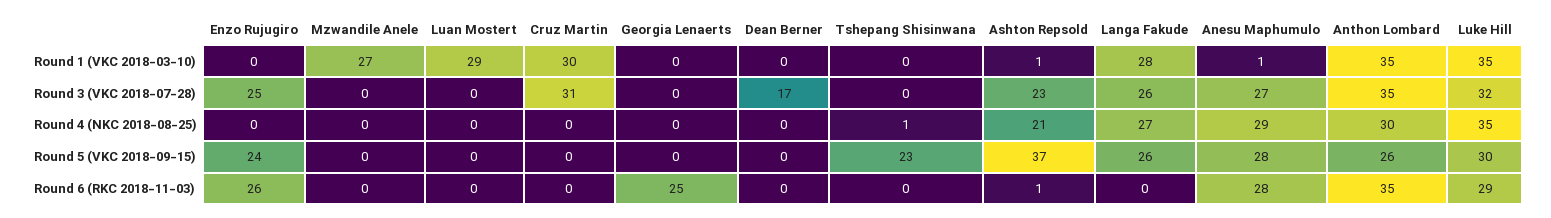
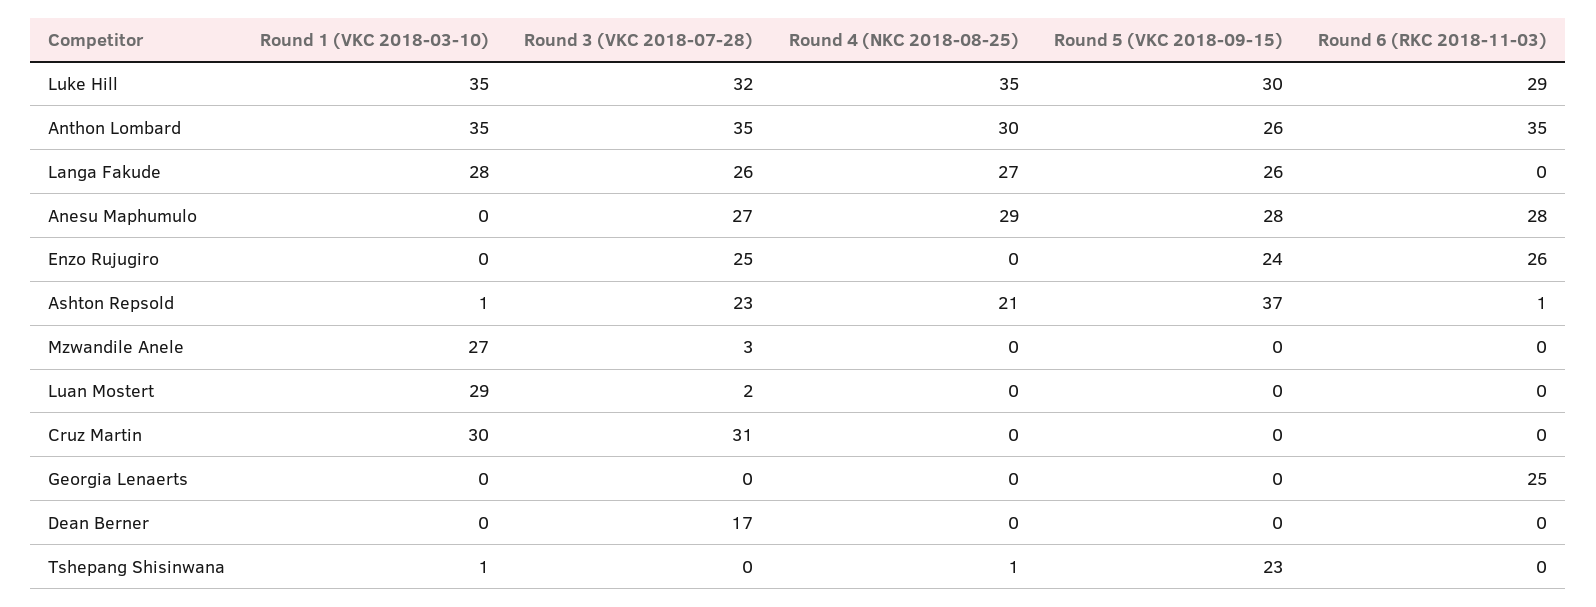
Tshepang Shisinwana, Round 1 (VKC 2018-03-10): 0 -> 1
Anesu Maphumulo, Round 1 (VKC 2018-03-10): 1 -> 0
Mzwandile Anele, Round 3 (VKC 2018-07-28): 0 -> 3
Luan Mostert, Round 3 (VKC 2018-07-28): 0 -> 2

